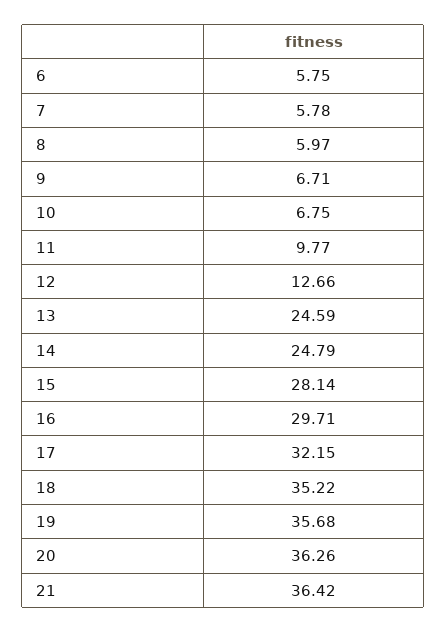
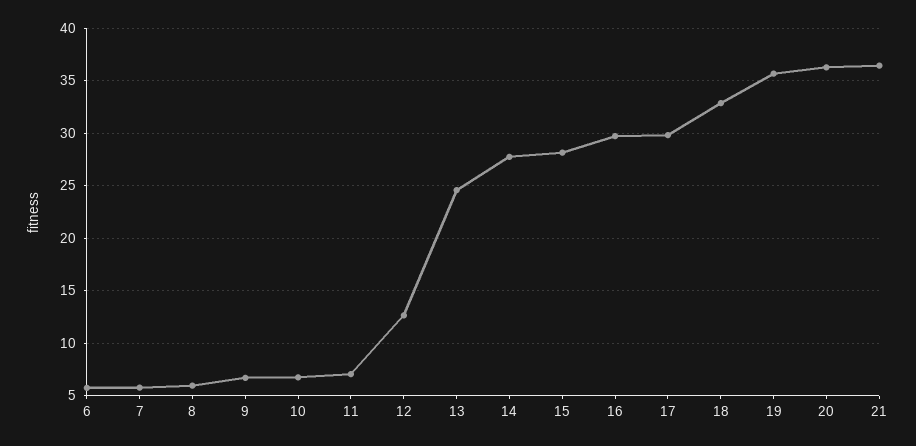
11: 9.77 -> 7
14: 24.79 -> 28
17: 32.15 -> 30
18: 35.22 -> 33

